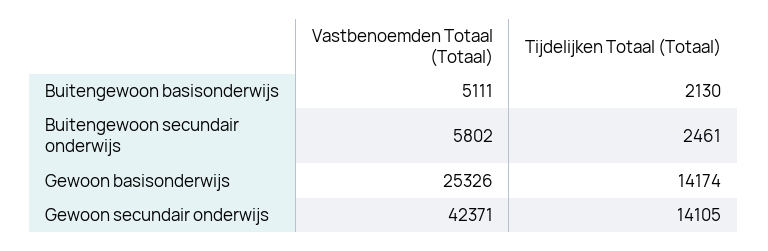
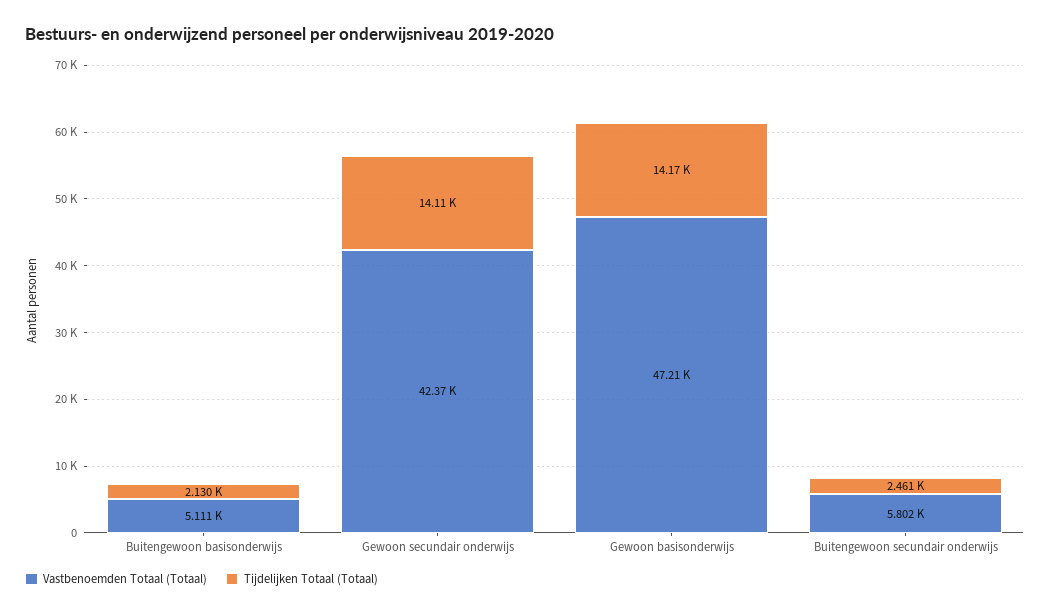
Vastbenoemden Totaal (Totaal), Gewoon basisonderwijs: 25326 -> 47210

